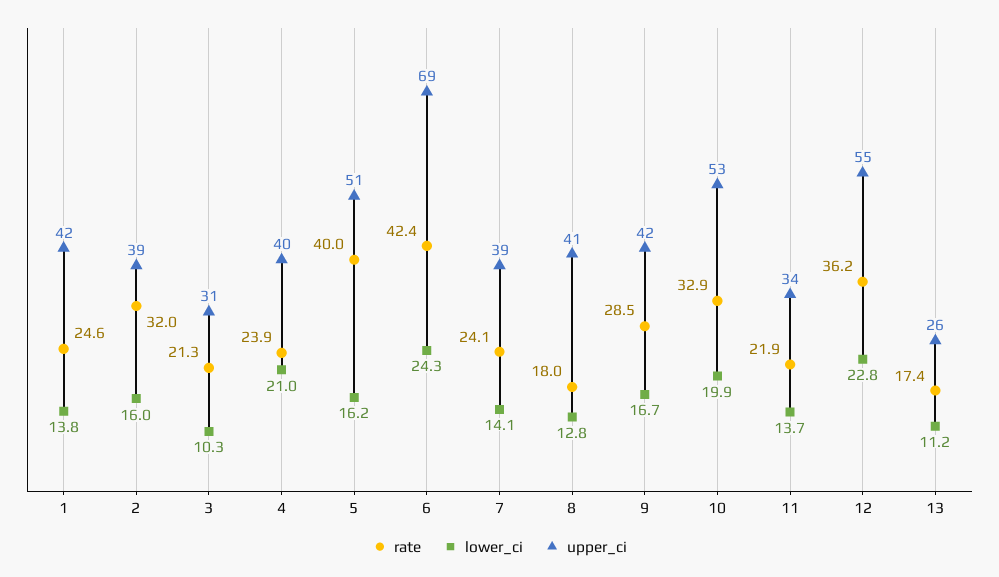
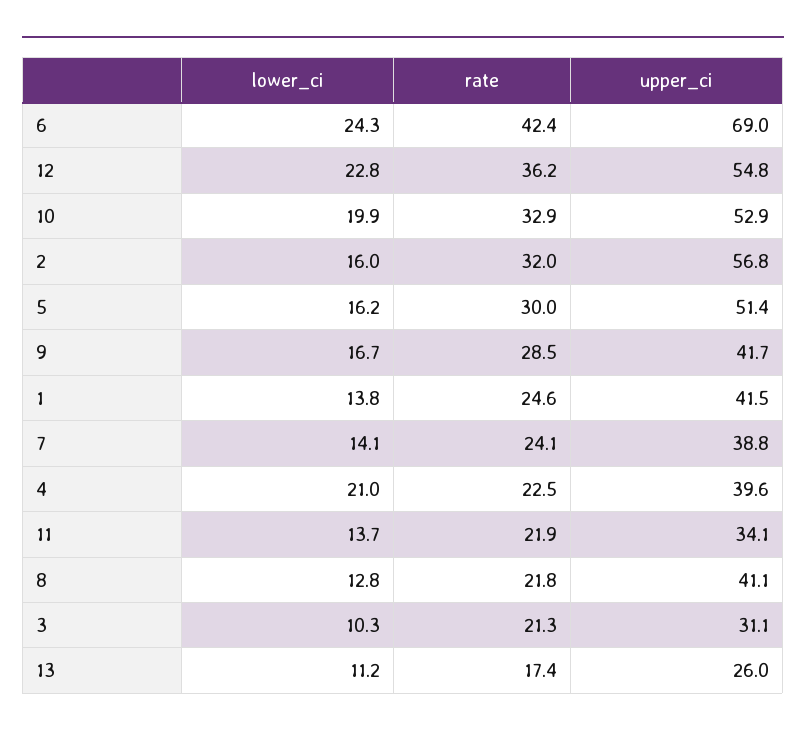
upper_ci, 2: 39 -> 56.8
rate, 4: 23.9 -> 22.5
rate, 5: 40 -> 30
rate, 8: 18 -> 21.8

